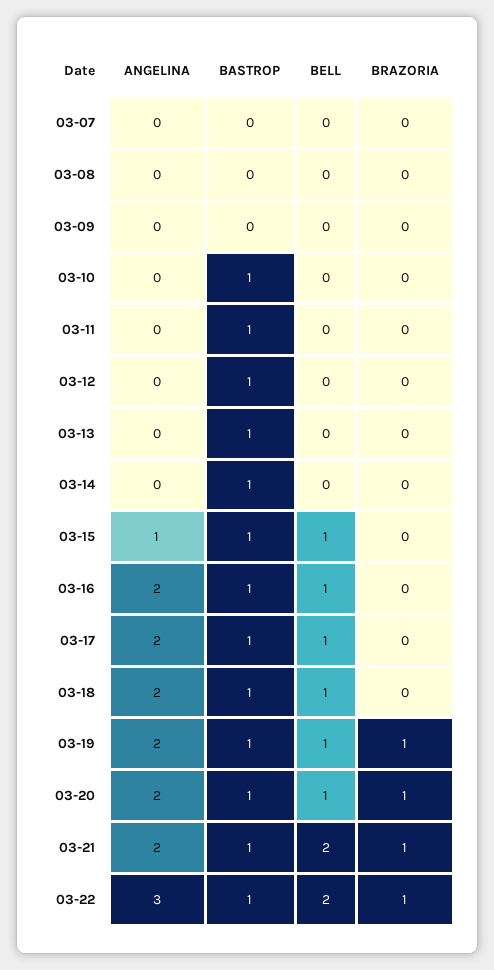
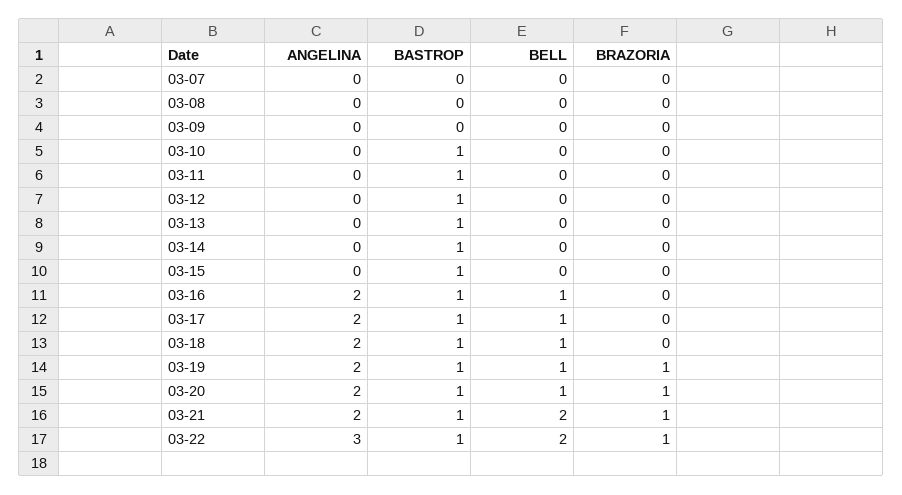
ANGELINA, 03-15: 1 -> 0
BELL, 03-15: 1 -> 0

